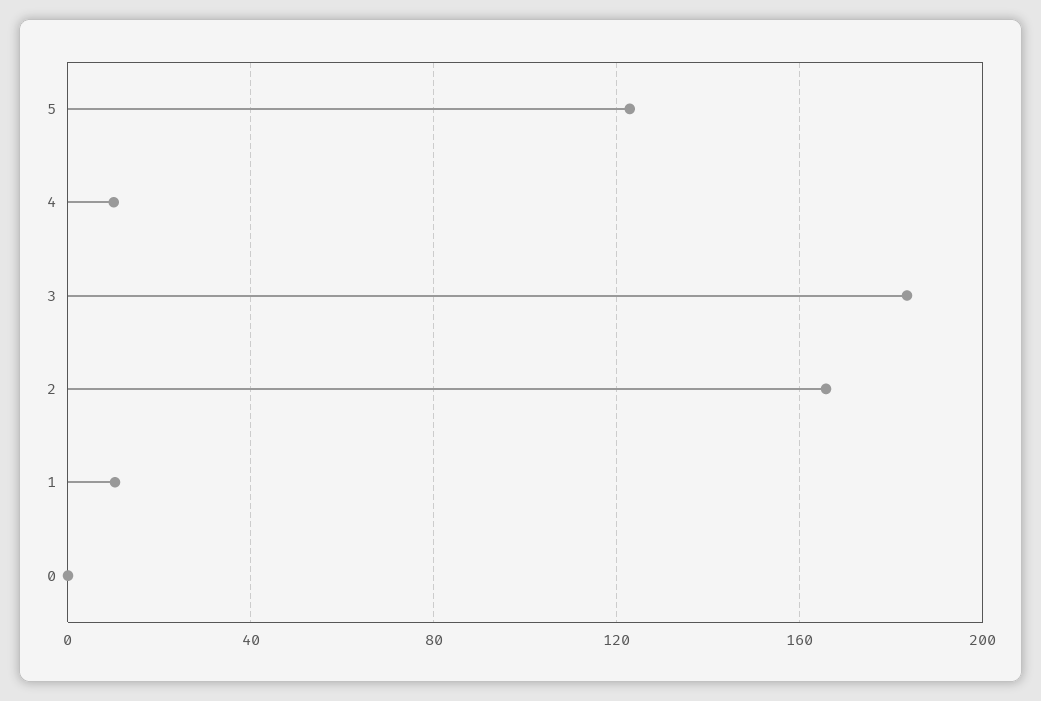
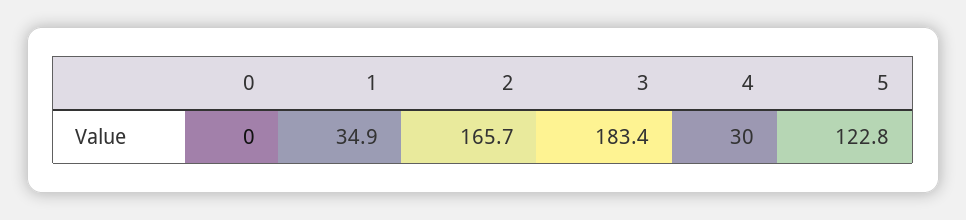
4: 10 -> 30
1: 10 -> 34.9

